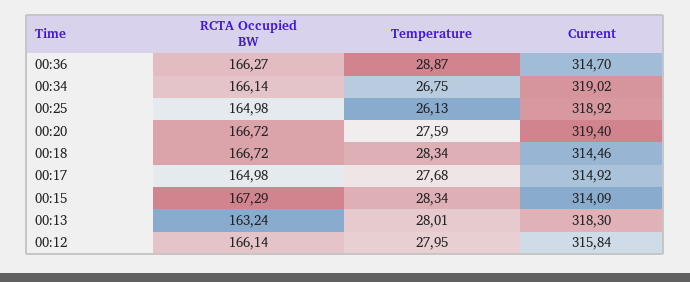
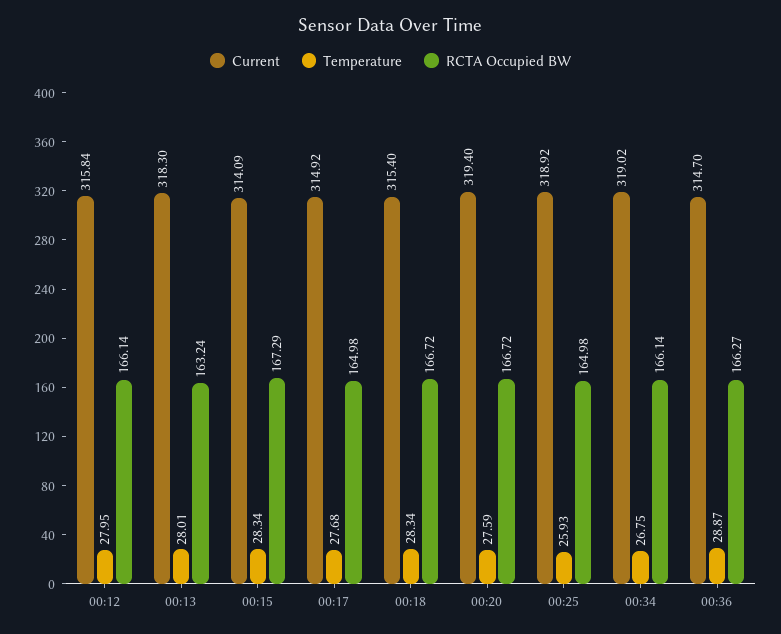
Temperature, 00:25: 26.13 -> 25.93
Current, 00:18: 314.46 -> 315.4

